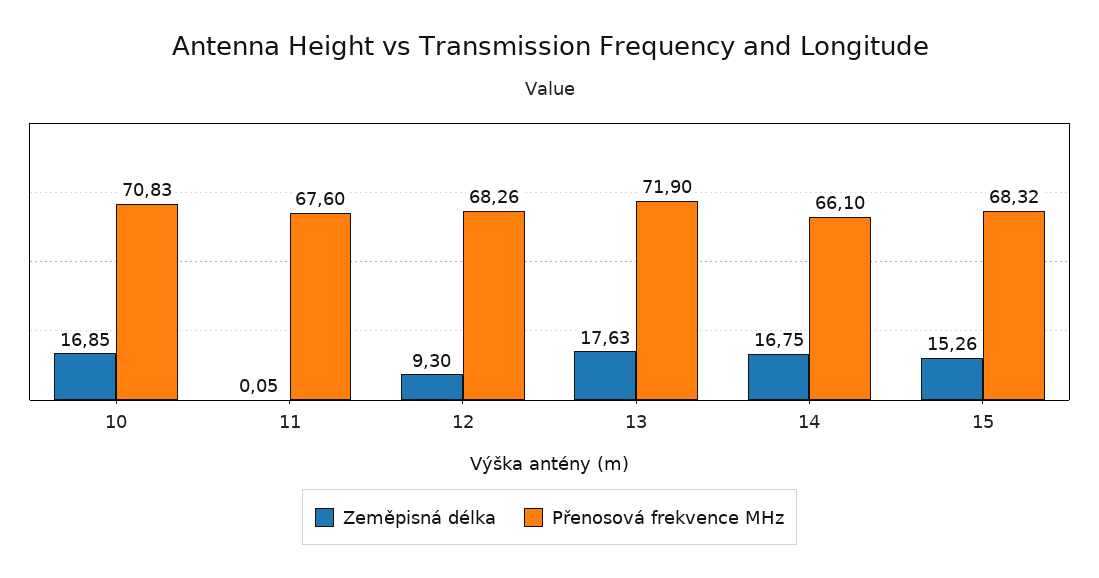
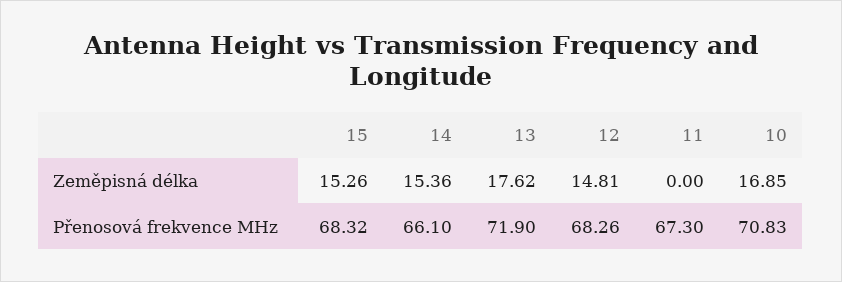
Zeměpisná délka, 11: 0.05 -> 0
Přenosová frekvence MHz, 11: 67.6 -> 67.3
Zeměpisná délka, 12: 9.3 -> 14.81
Zeměpisná délka, 13: 17.63 -> 17.62
Zeměpisná délka, 14: 16.75 -> 15.36

